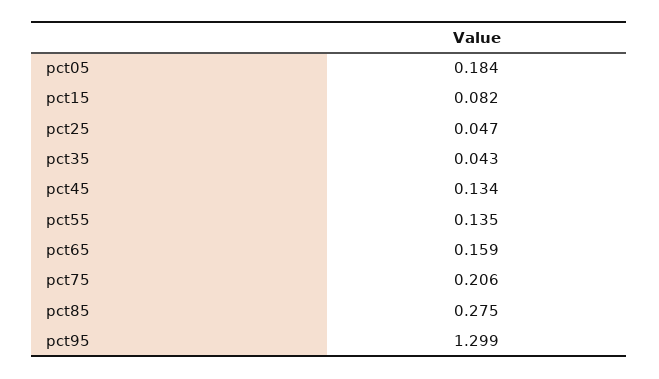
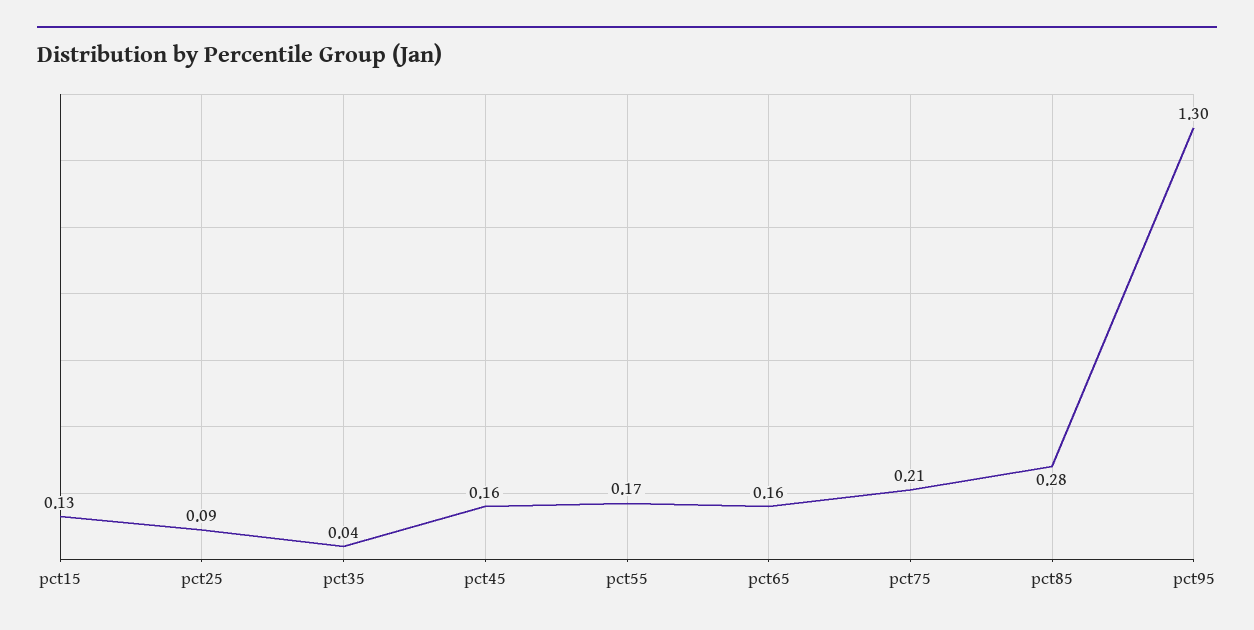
pct05: 0.184 -> none
pct15: 0.082 -> 0.13
pct25: 0.047 -> 0.09
pct45: 0.134 -> 0.16
pct55: 0.135 -> 0.17

